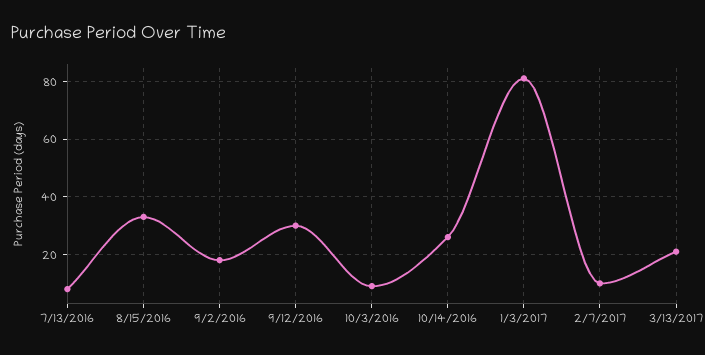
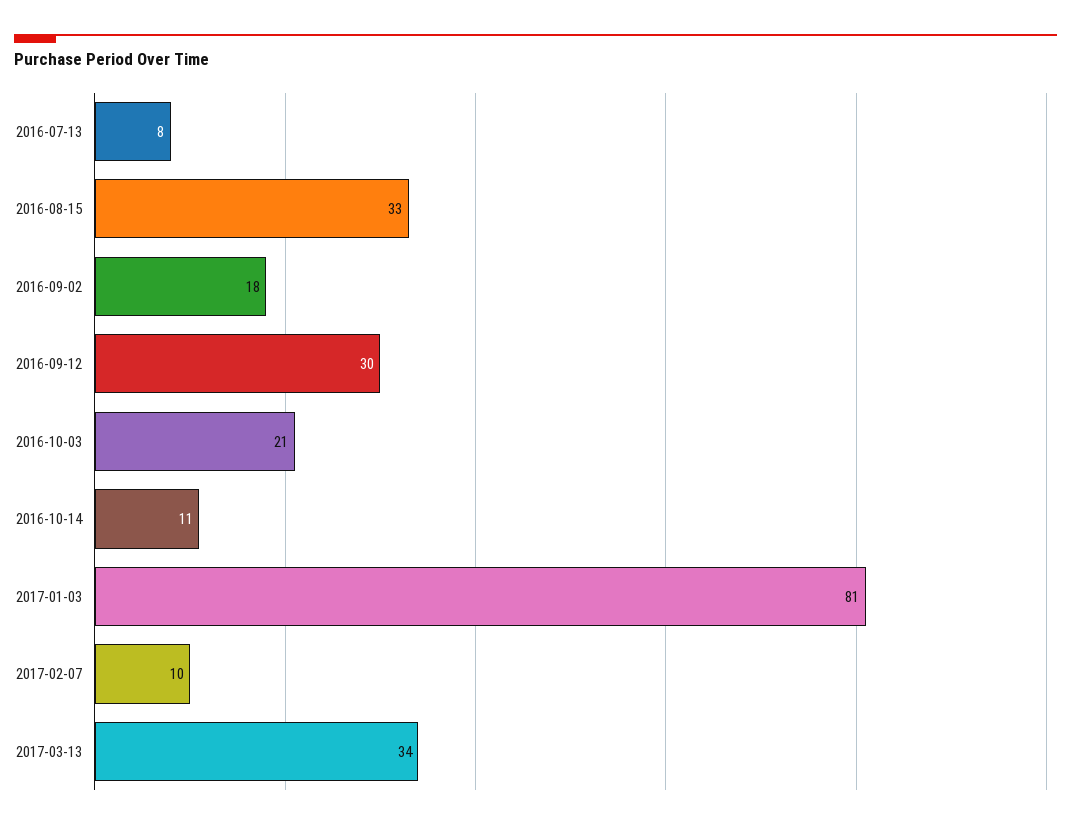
10/3/2016: 10 -> 21
10/14/2016: 25 -> 11
3/13/2017: 20 -> 34

